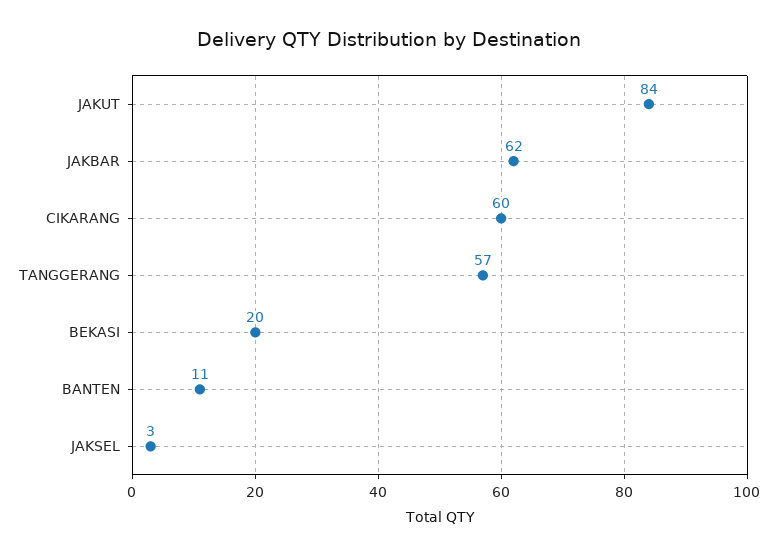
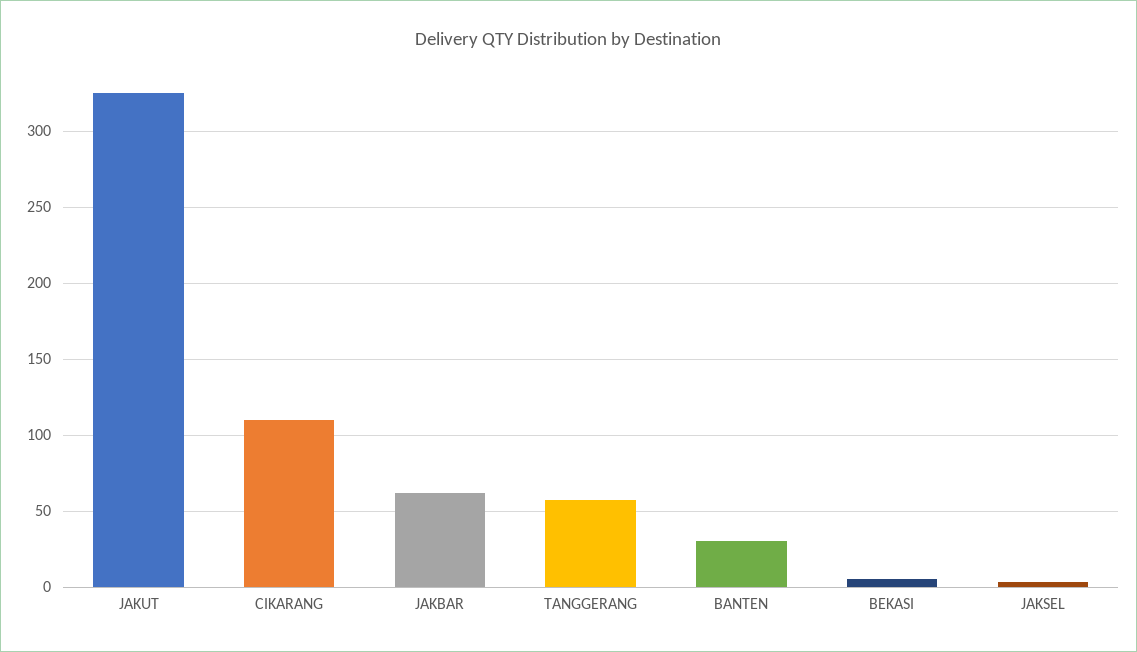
JAKUT: 84 -> 325
CIKARANG: 60 -> 110
BEKASI: 20 -> 5
BANTEN: 11 -> 30

